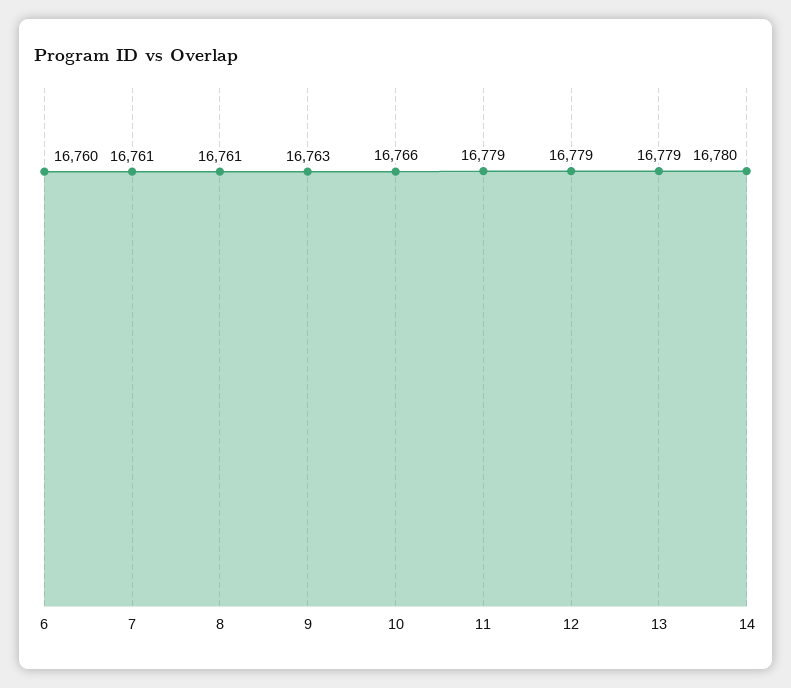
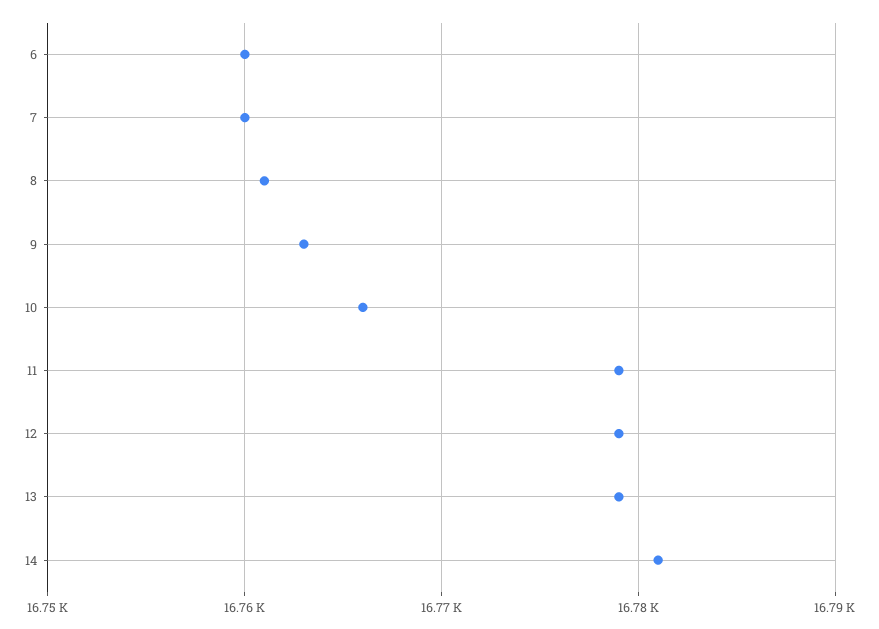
7: 16761 -> 16760
14: 16780 -> 16781

